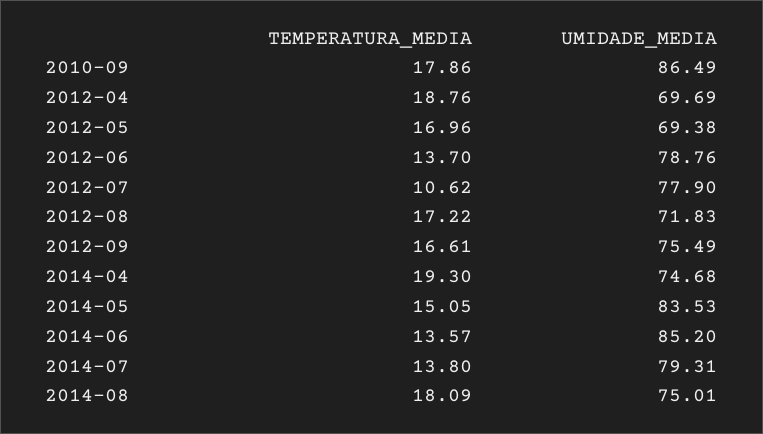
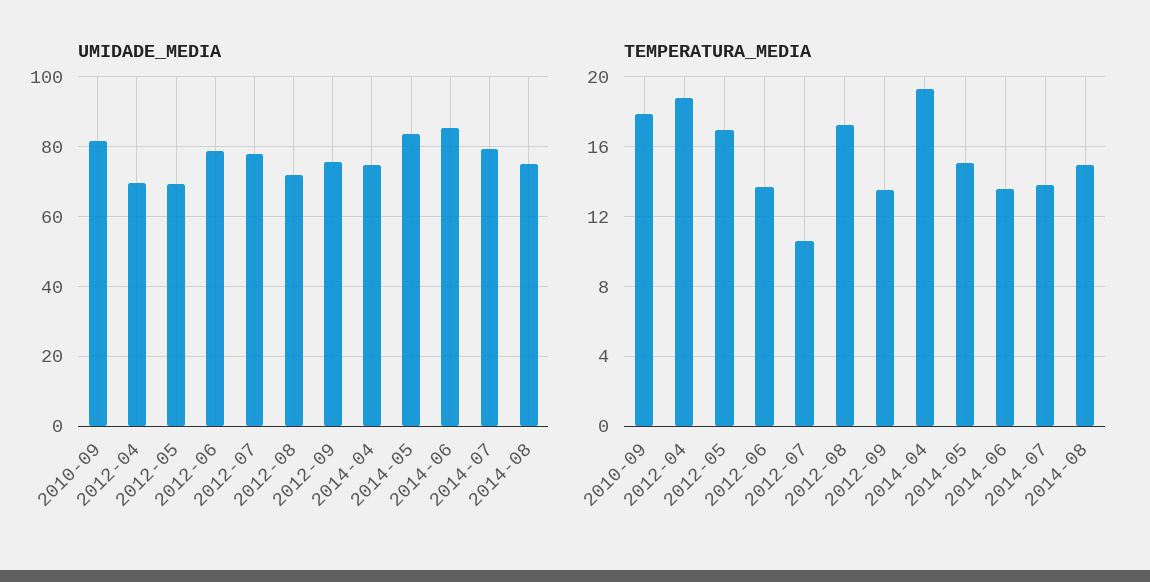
UMIDADE_MEDIA, 2010-09: 86.49 -> 82
TEMPERATURA_MEDIA, 2012-09: 16.61 -> 13.5
TEMPERATURA_MEDIA, 2014-08: 18.09 -> 15

